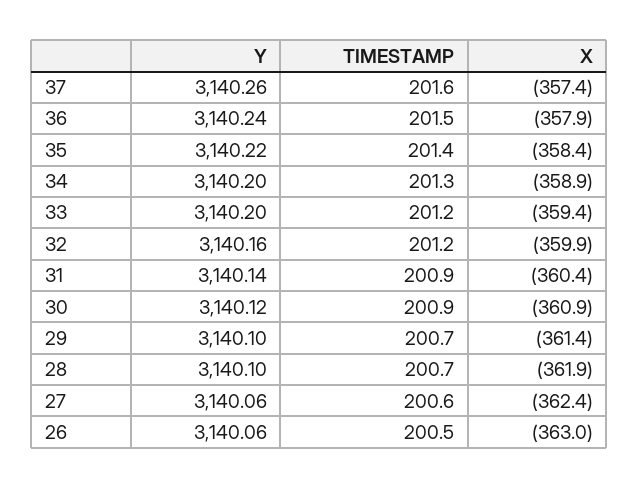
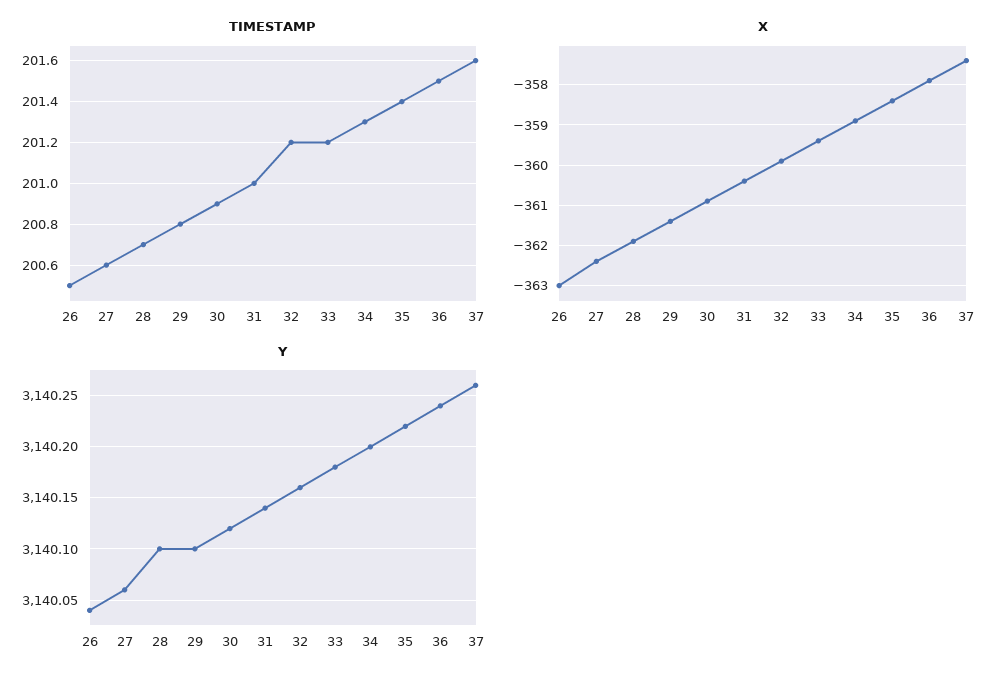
Y, 33: 3140.2 -> 3140.18
TIMESTAMP, 31: 200.9 -> 201
TIMESTAMP, 29: 200.7 -> 200.8
Y, 26: 3140.06 -> 3140.04

